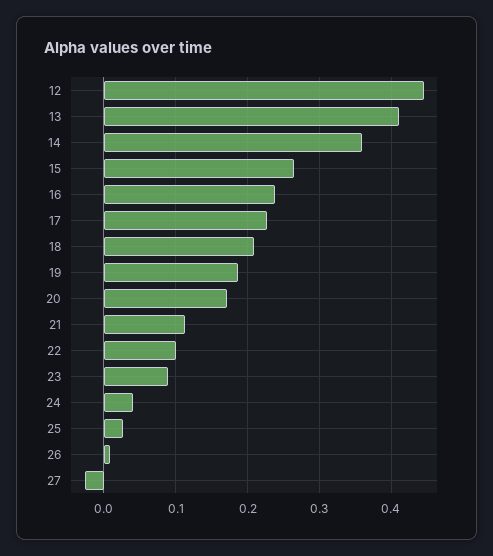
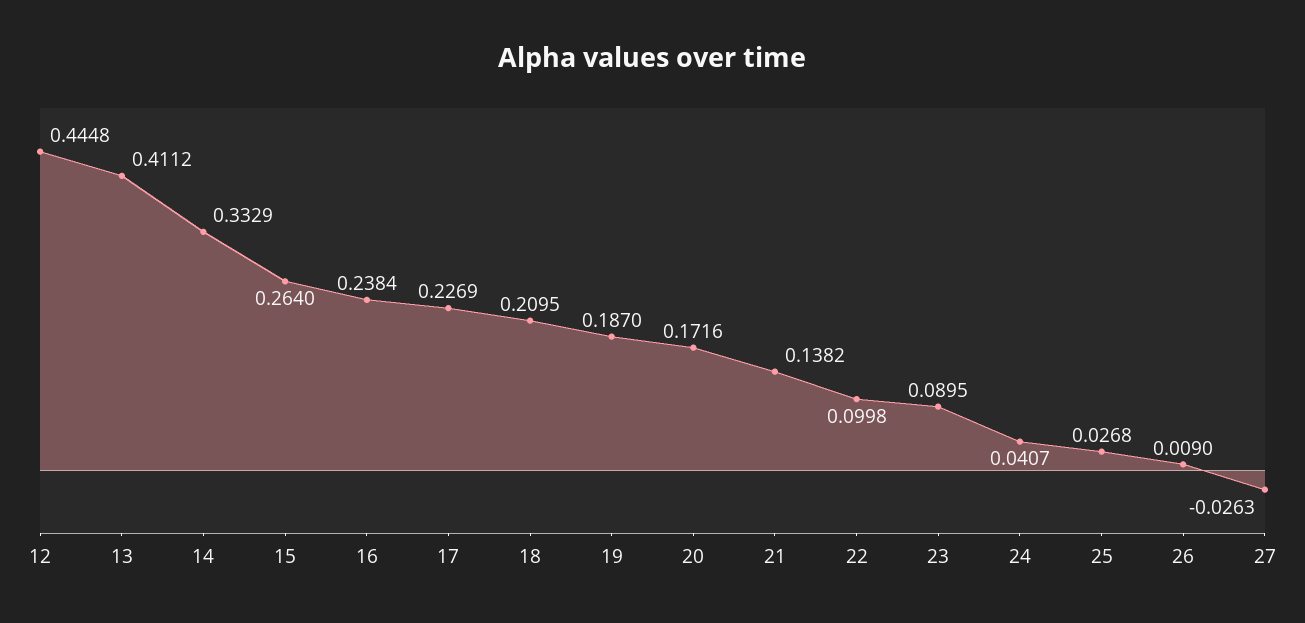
14: 0.36 -> 0.3329
21: 0.11 -> 0.1382

